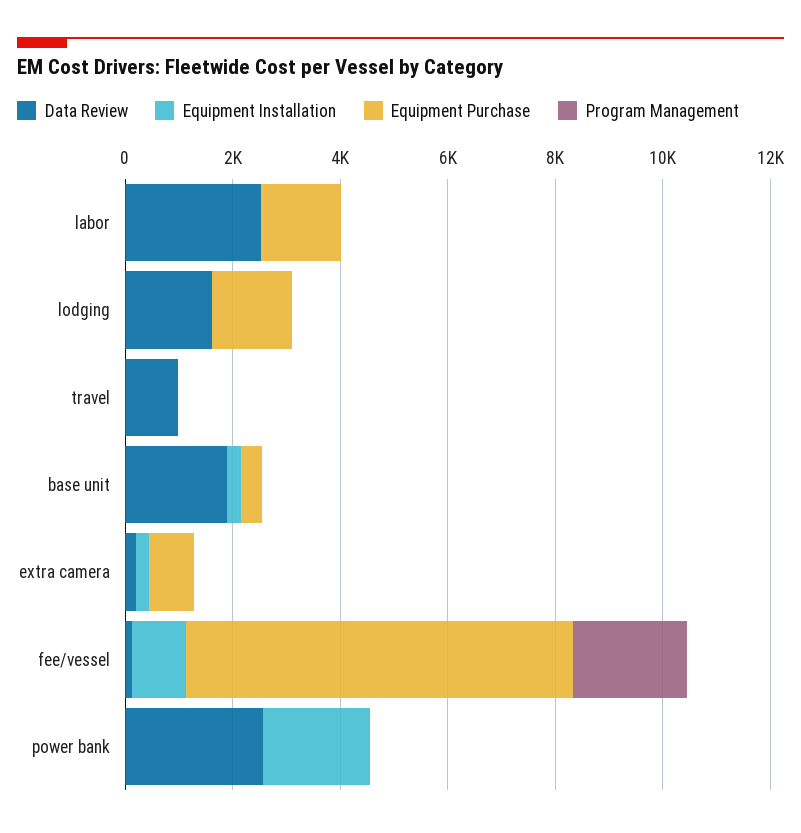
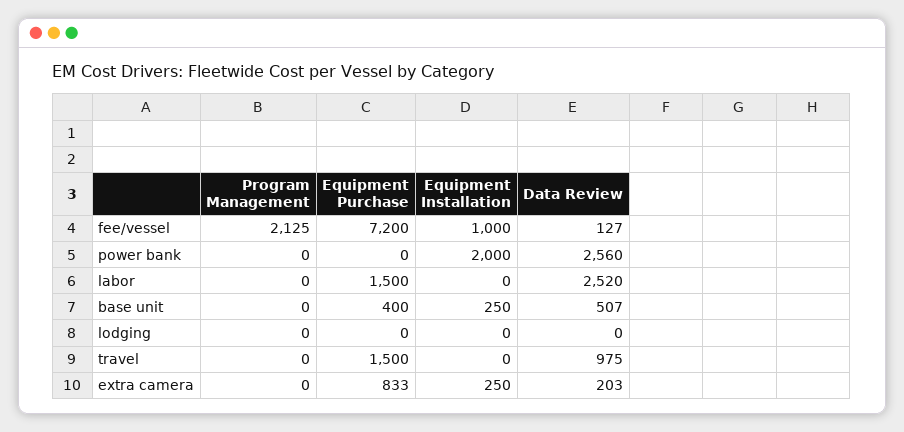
Data Review, lodging: 1500 -> 0
Equipment Purchase, lodging: 1500 -> 0
Equipment Purchase, travel: 0 -> 1500
Data Review, base unit: 2000 -> 507

